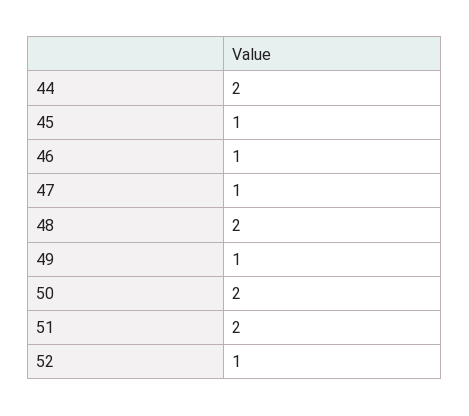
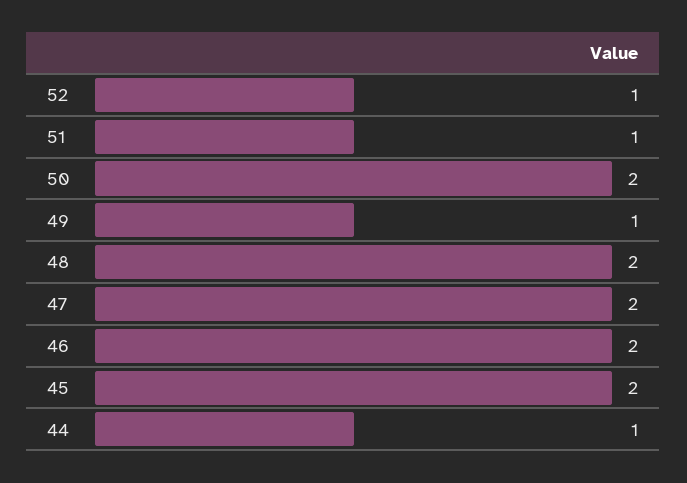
44: 2 -> 1
45: 1 -> 2
46: 1 -> 2
47: 1 -> 2
51: 2 -> 1

